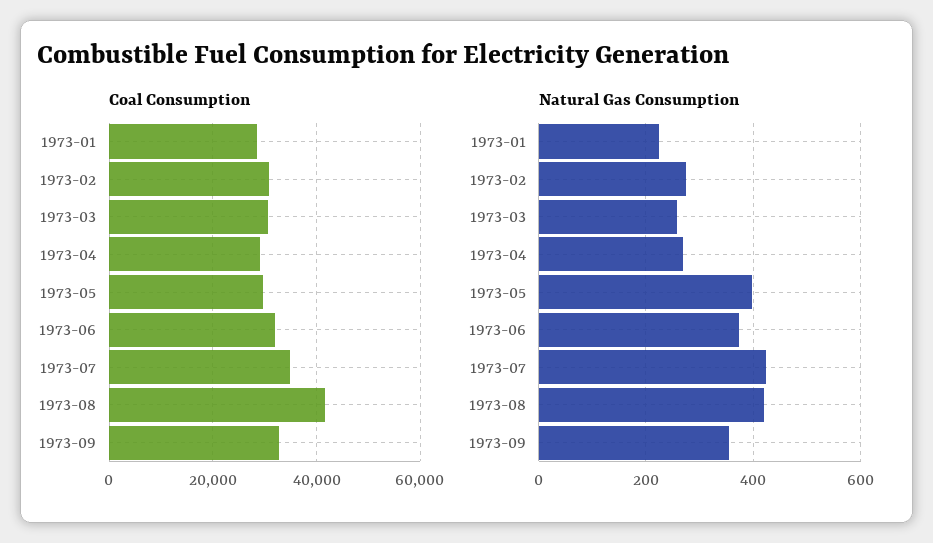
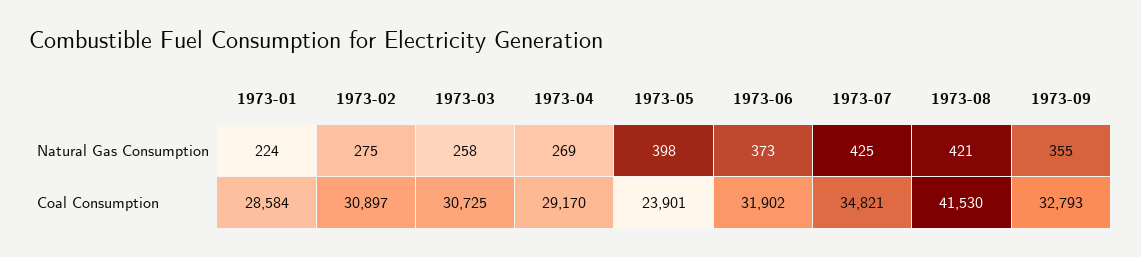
Coal Consumption, 1973-05: 30000 -> 23901

